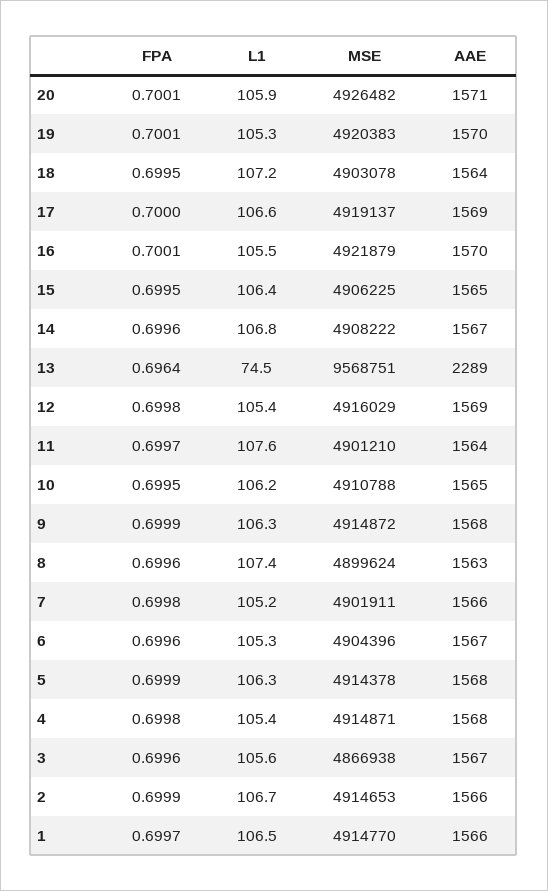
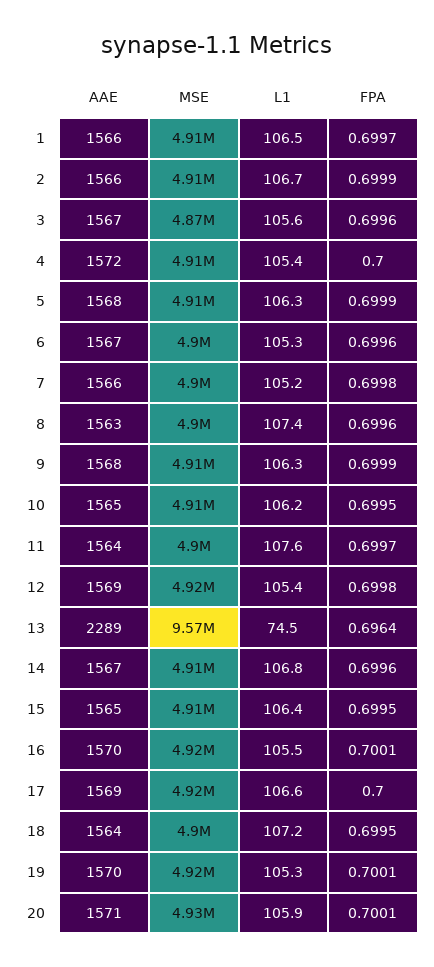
FPA, 4: 0.6998 -> 0.7
AAE, 4: 1568 -> 1572

